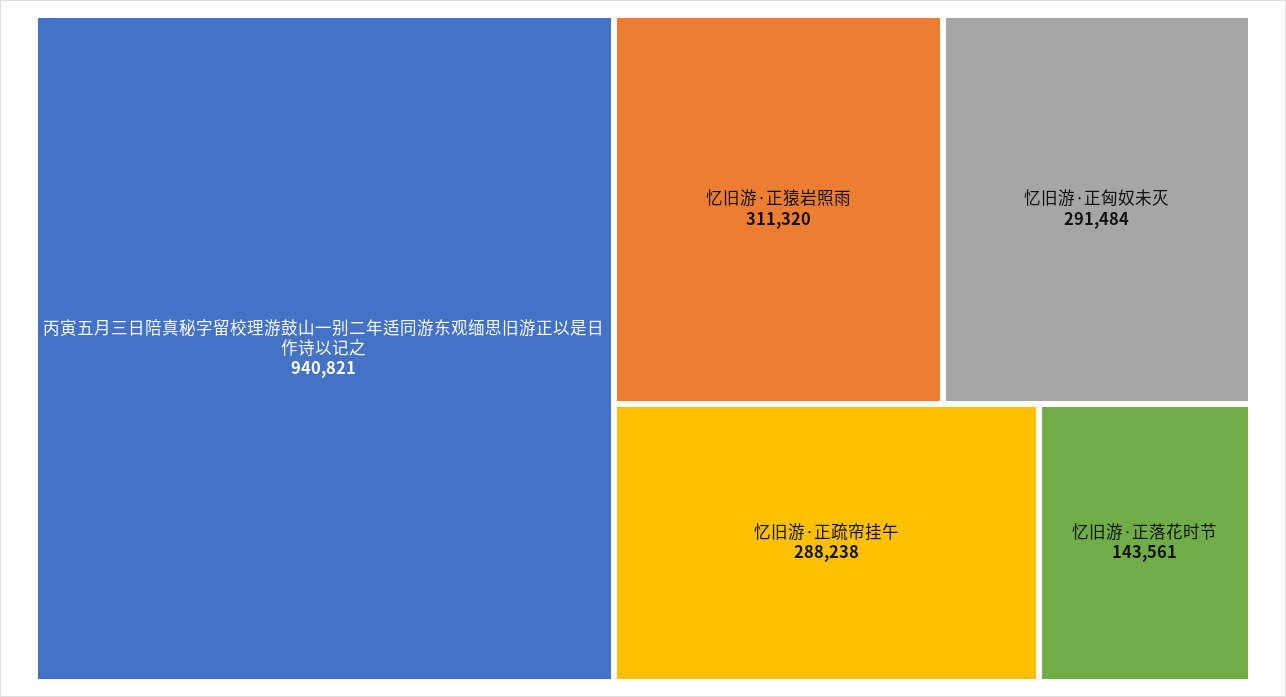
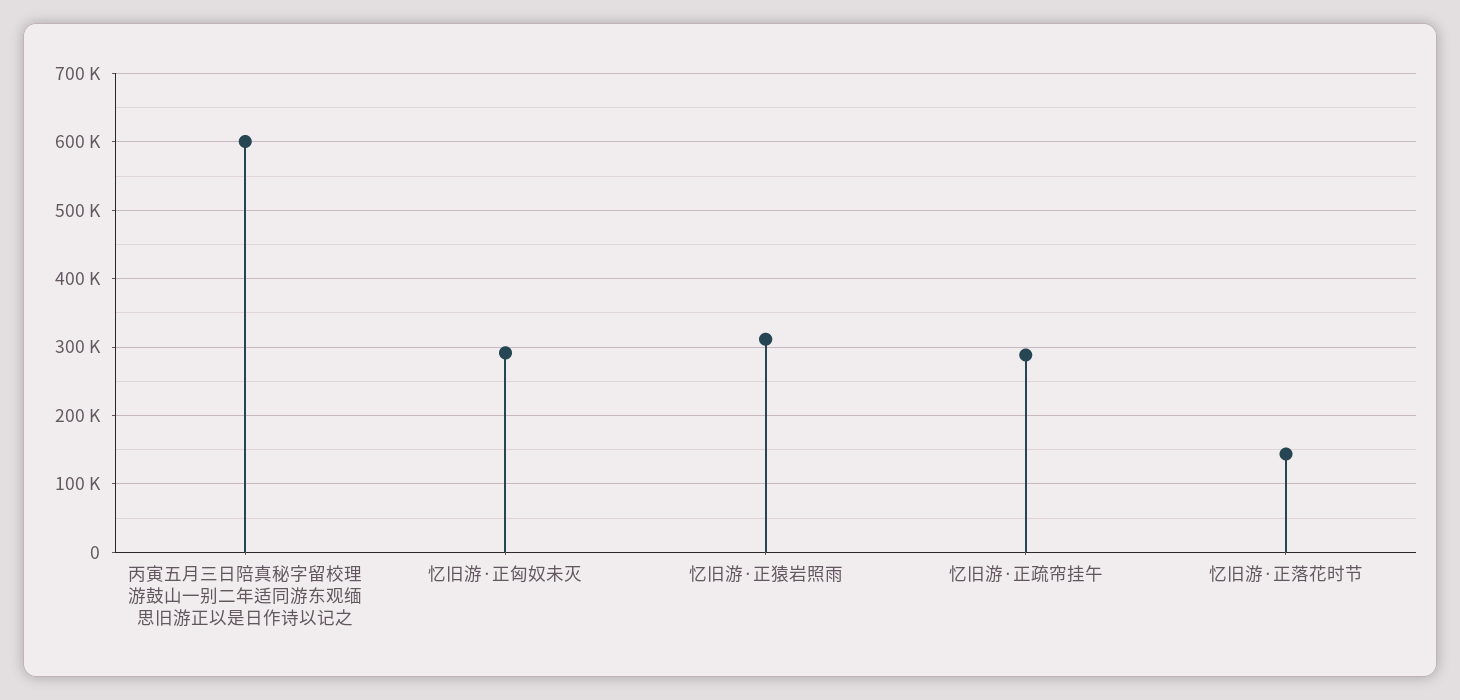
丙寅五月三日陪真秘字留校理游鼓山一别二年适同游东观缅思旧游正以是日作诗以记之: 940821 -> 600000

